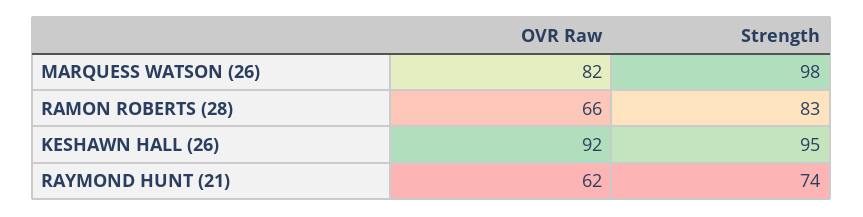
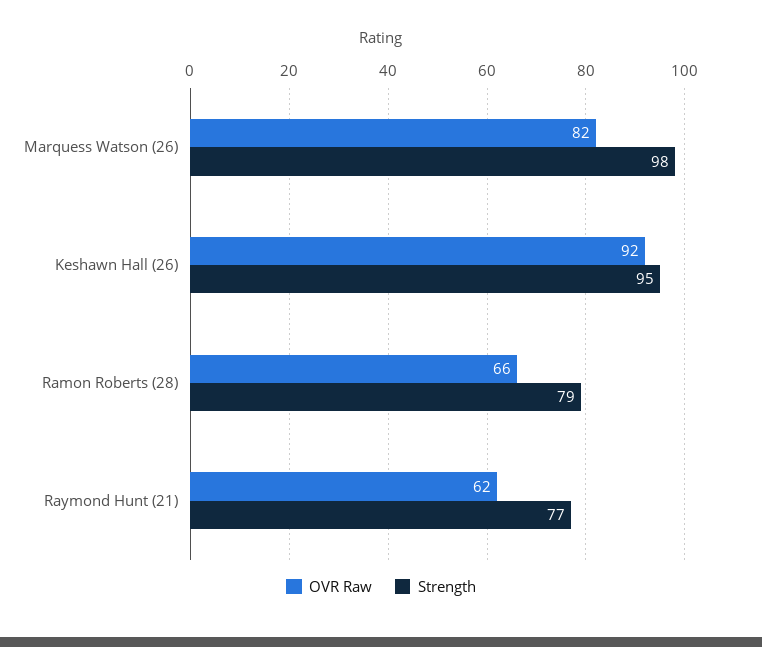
Strength, RAMON ROBERTS (28): 83 -> 79
Strength, RAYMOND HUNT (21): 74 -> 77

